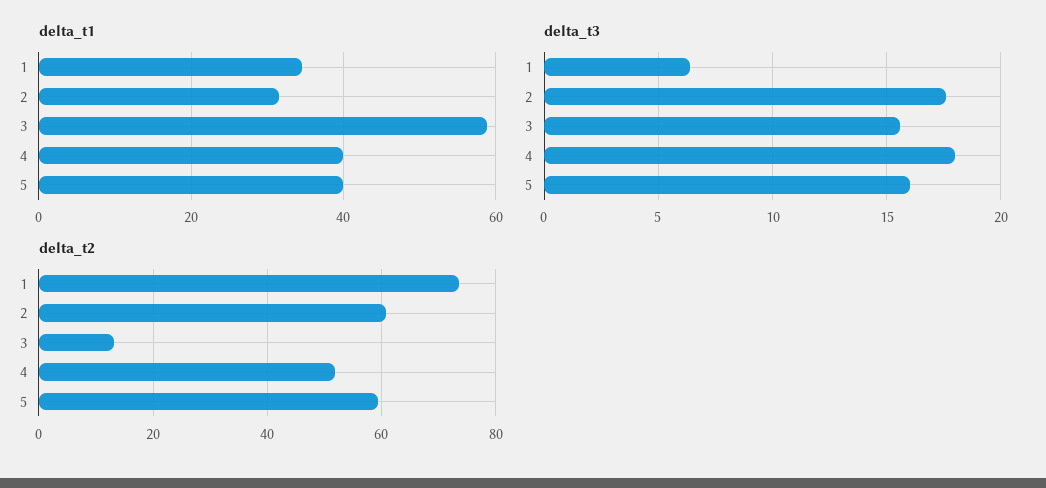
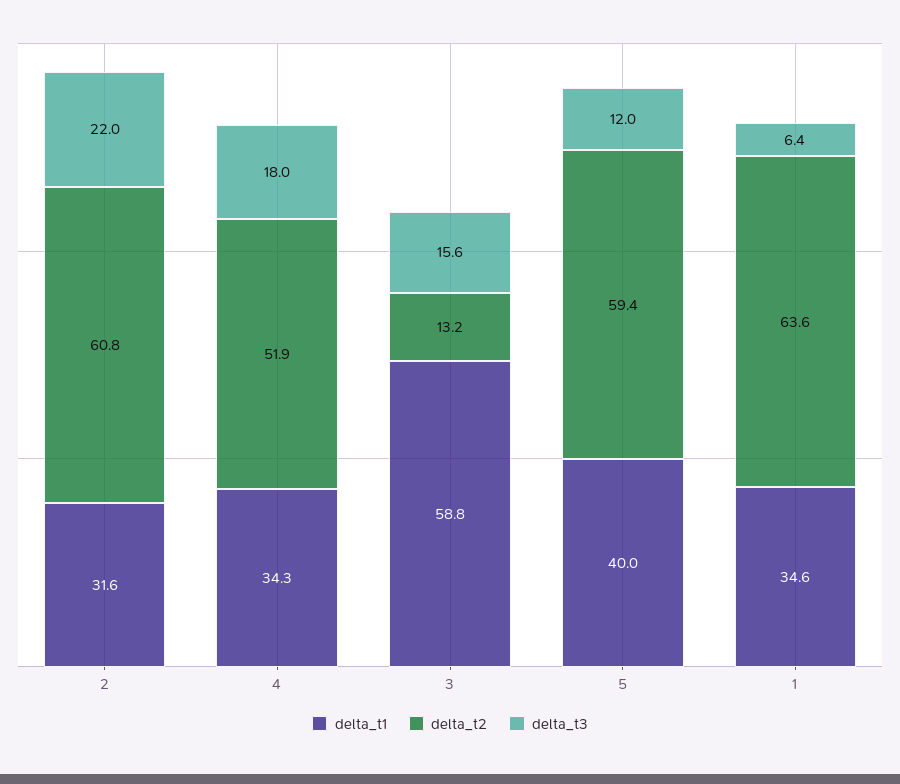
delta_t1, 4: 40 -> 34.3
delta_t3, 2: 17.5 -> 22
delta_t3, 5: 16 -> 12
delta_t2, 1: 74 -> 63.6

